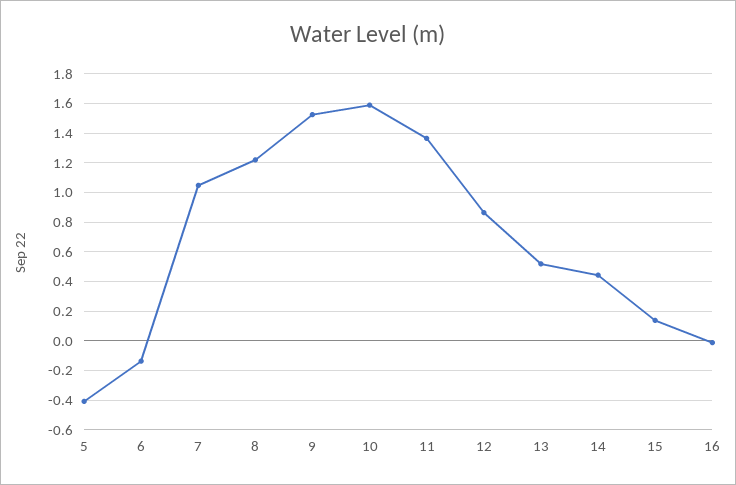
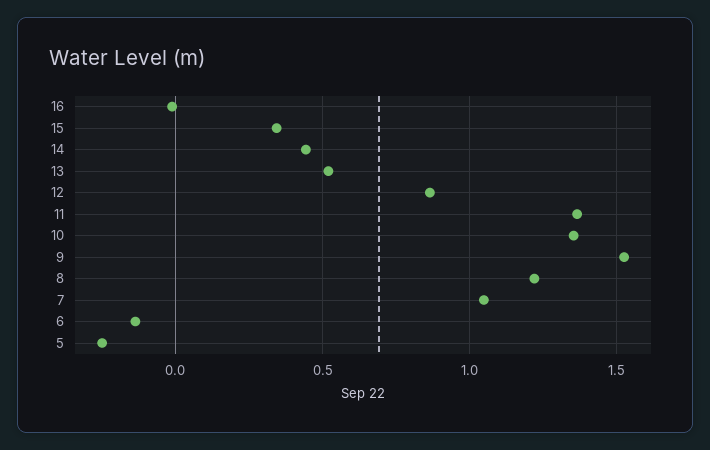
5: -0.4 -> -0.25
10: 1.6 -> 1.35
15: 0.15 -> 0.35

